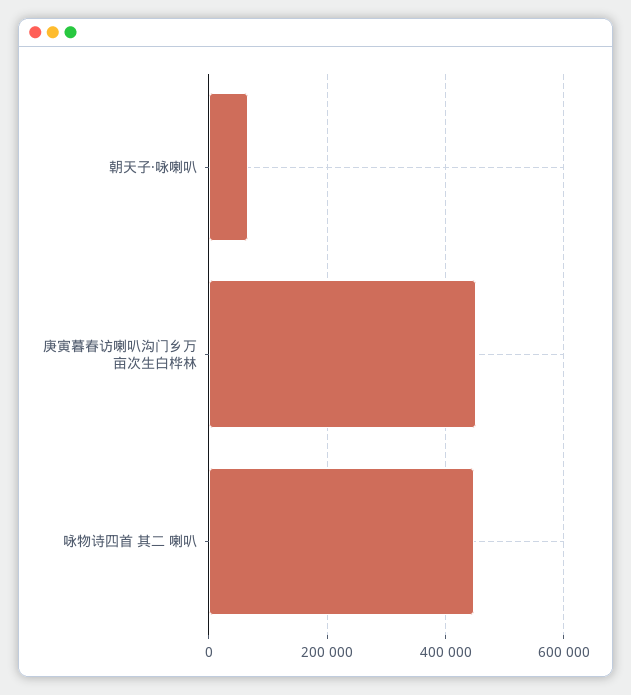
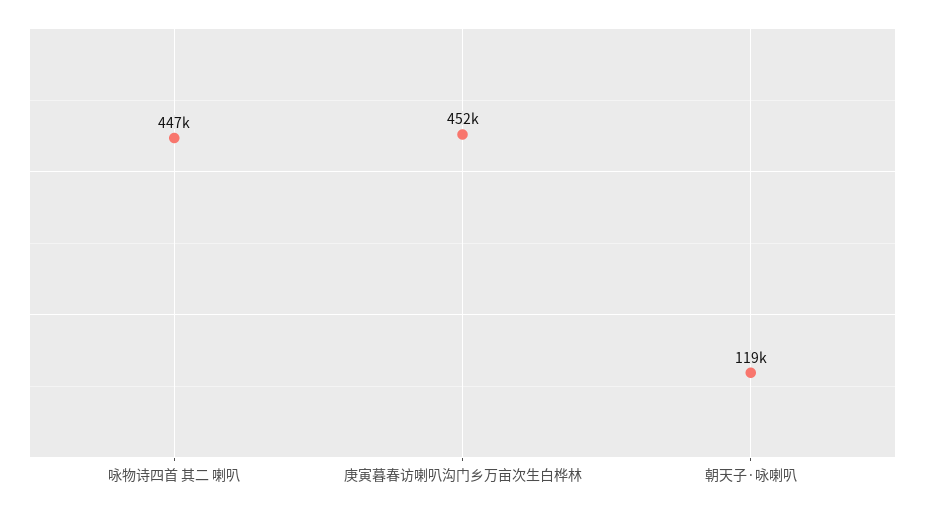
朝天子·咏喇叭: 60000 -> 119000

